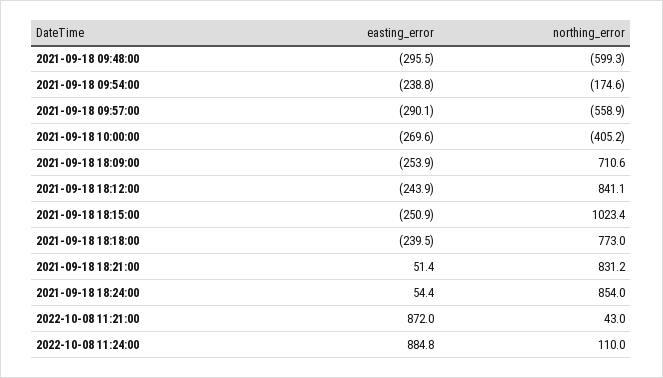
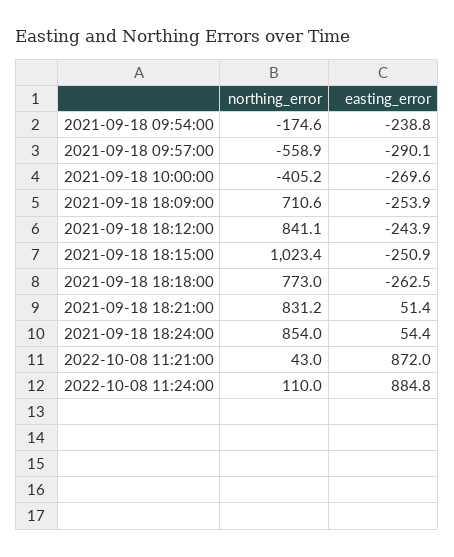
easting_error, 2021-09-18 09:48:00: -295.5 -> none
northing_error, 2021-09-18 09:48:00: -599.3 -> none
easting_error, 2021-09-18 18:18:00: -239.5 -> -262.5

